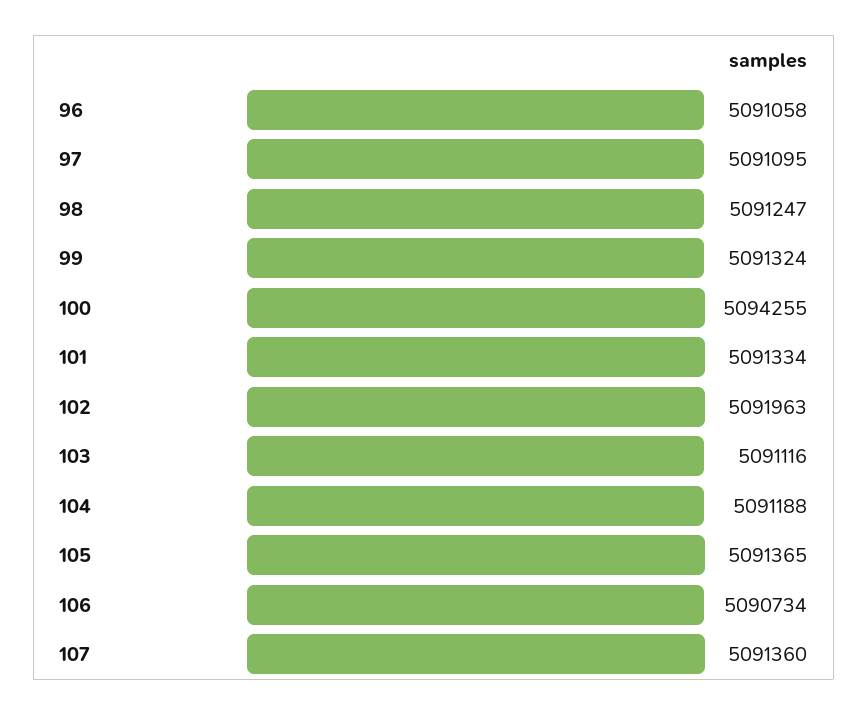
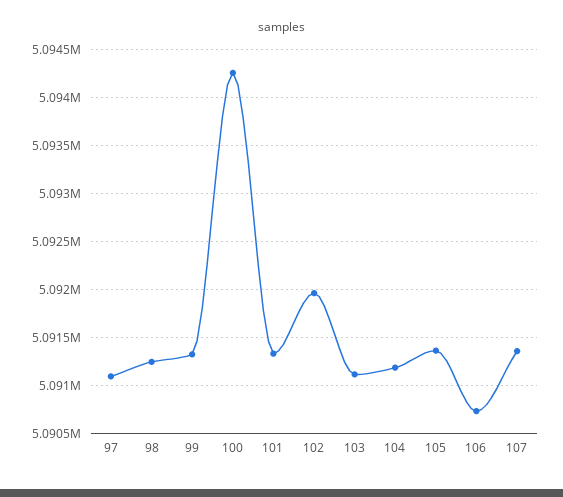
96: 5091058 -> none

